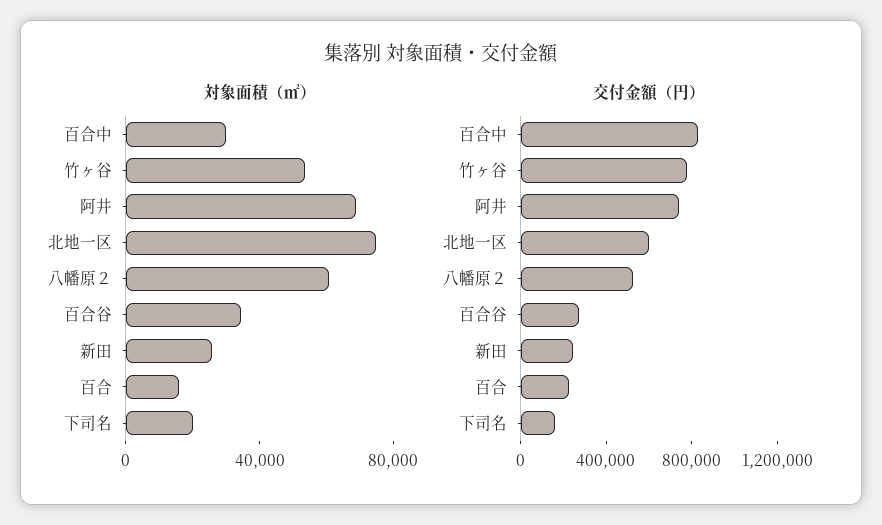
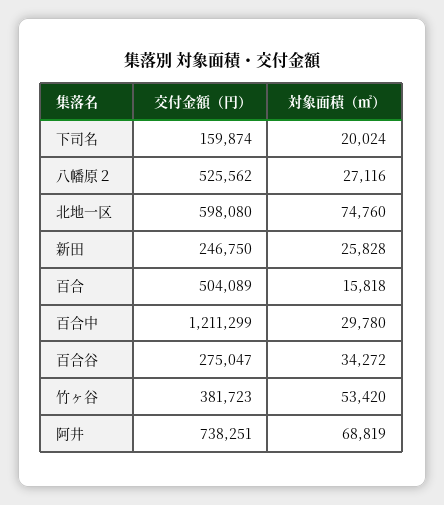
対象面積（㎡）, 八幡原２: 60000 -> 27116
交付金額（円）, 百合中: 800000 -> 1211299
交付金額（円）, 竹ヶ谷: 800000 -> 381723
交付金額（円）, 百合: 200000 -> 504089

